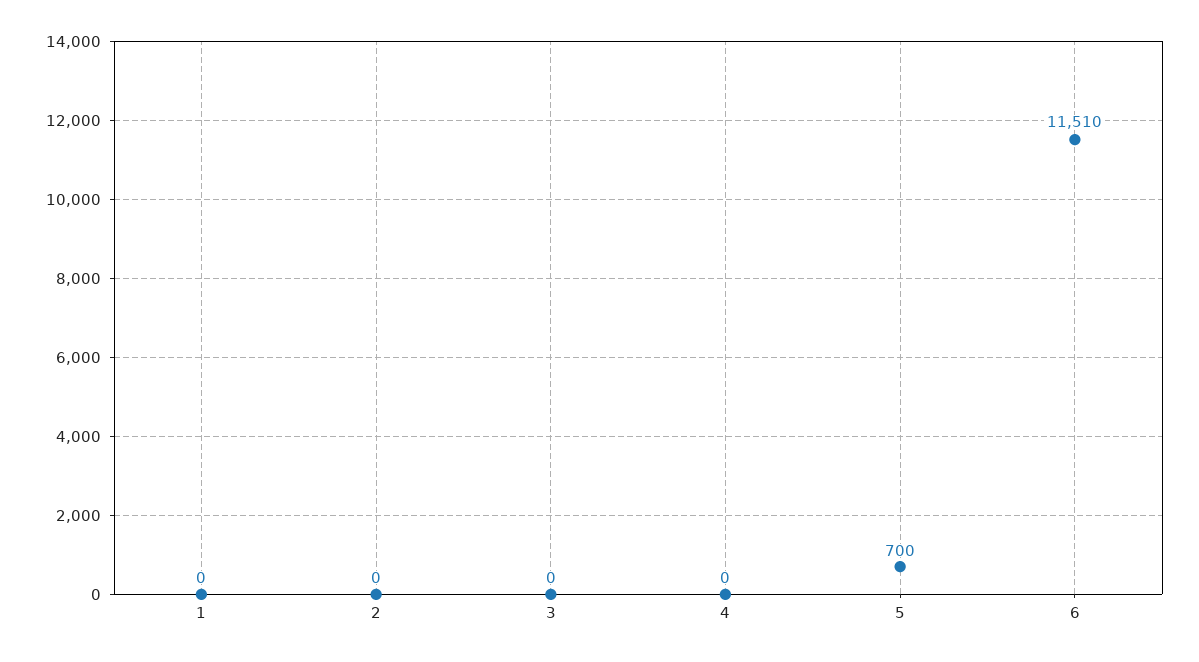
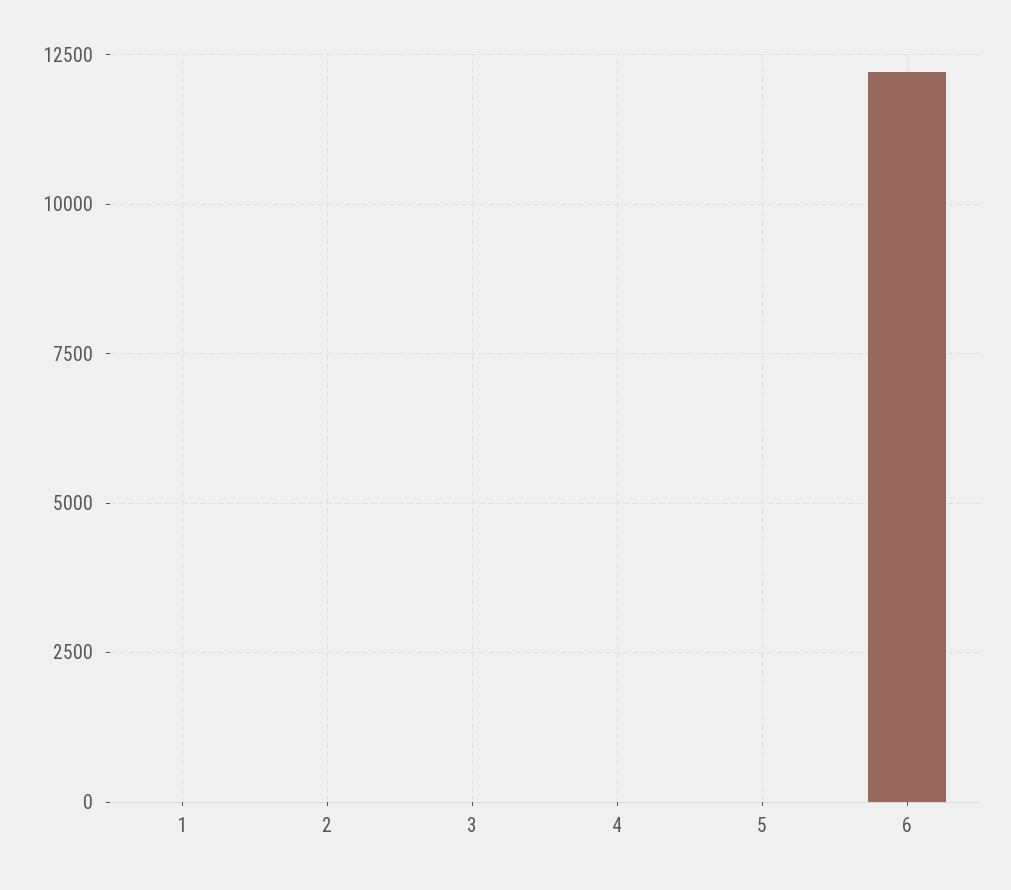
5: 700 -> 0
6: 11510 -> 12250

